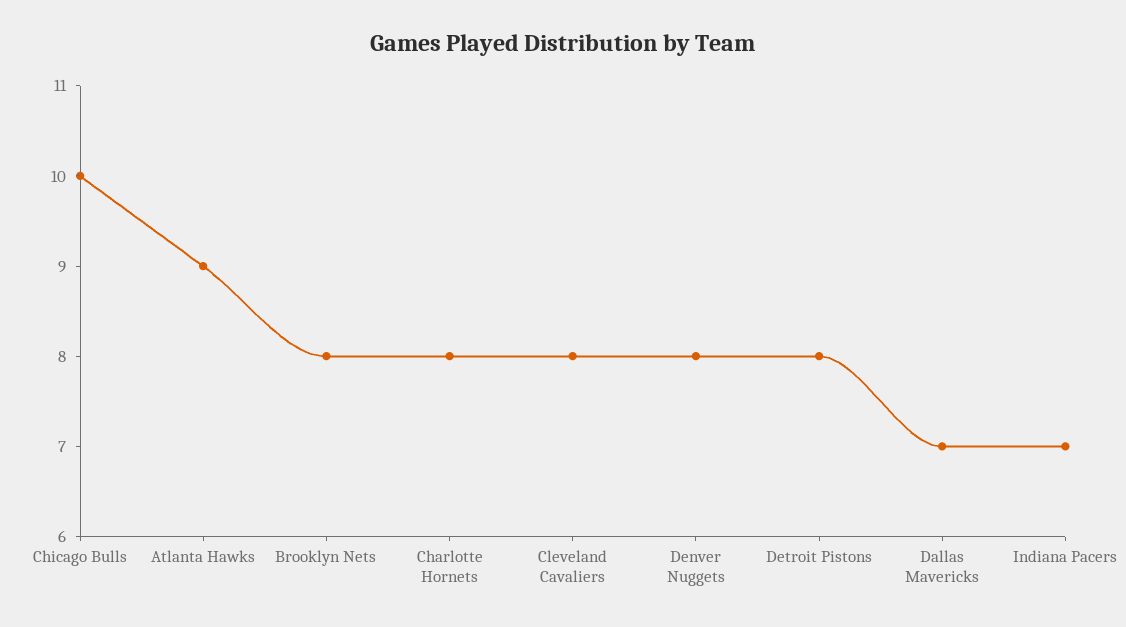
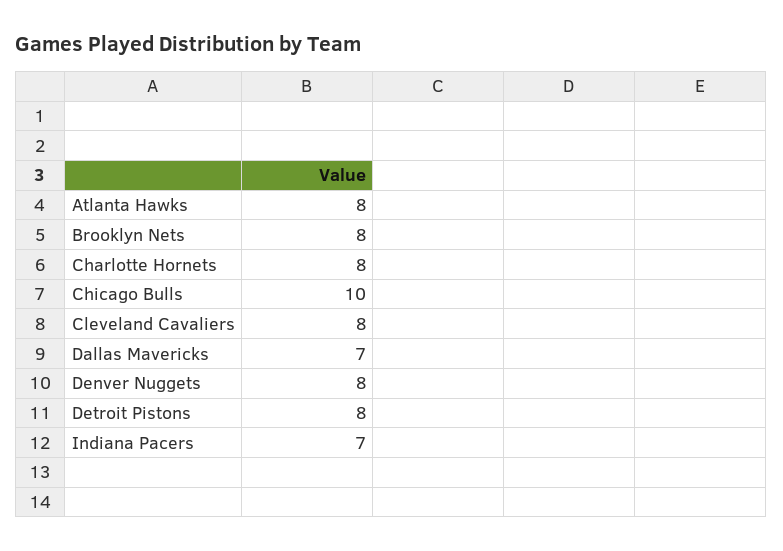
Atlanta Hawks: 9 -> 8

